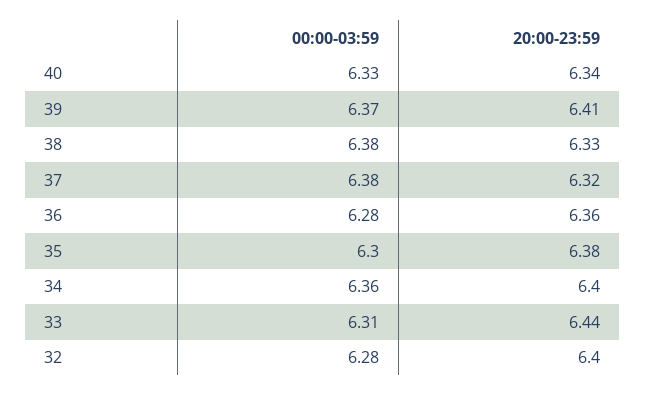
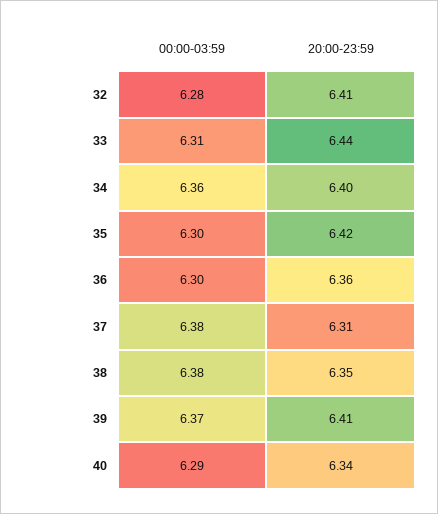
00:00-03:59, 40: 6.33 -> 6.29
20:00-23:59, 38: 6.33 -> 6.35
20:00-23:59, 37: 6.32 -> 6.31
00:00-03:59, 36: 6.28 -> 6.3
20:00-23:59, 35: 6.38 -> 6.42
20:00-23:59, 32: 6.4 -> 6.41

